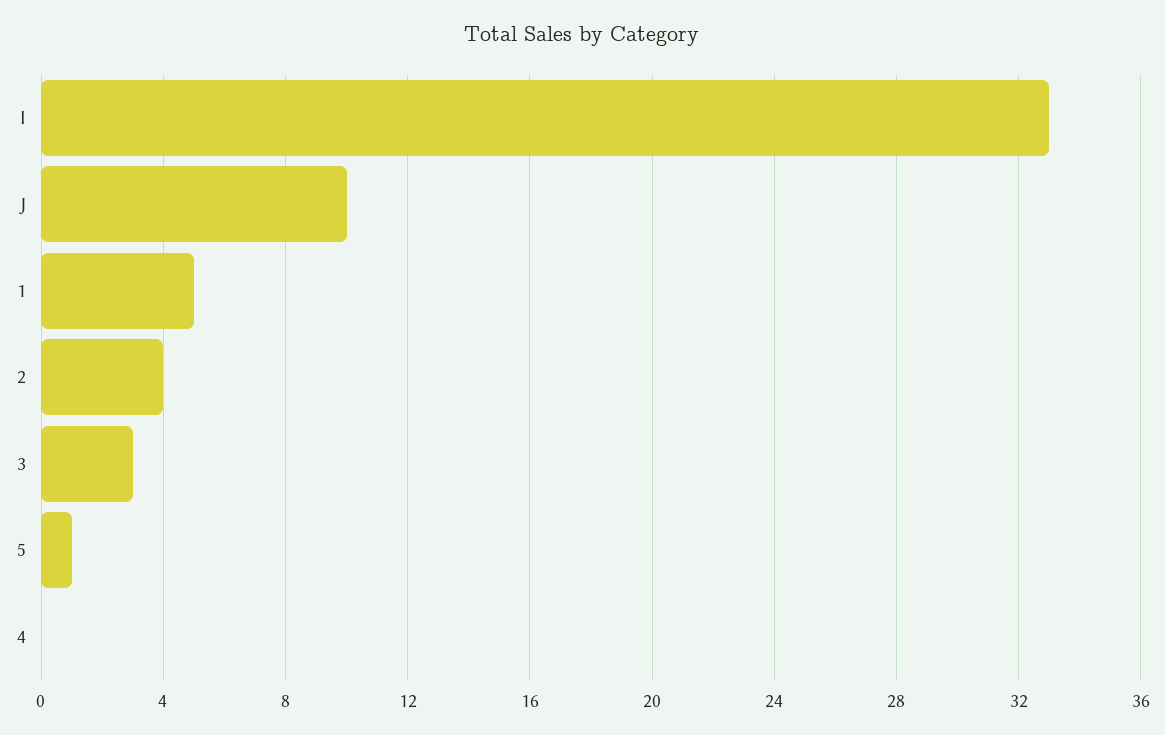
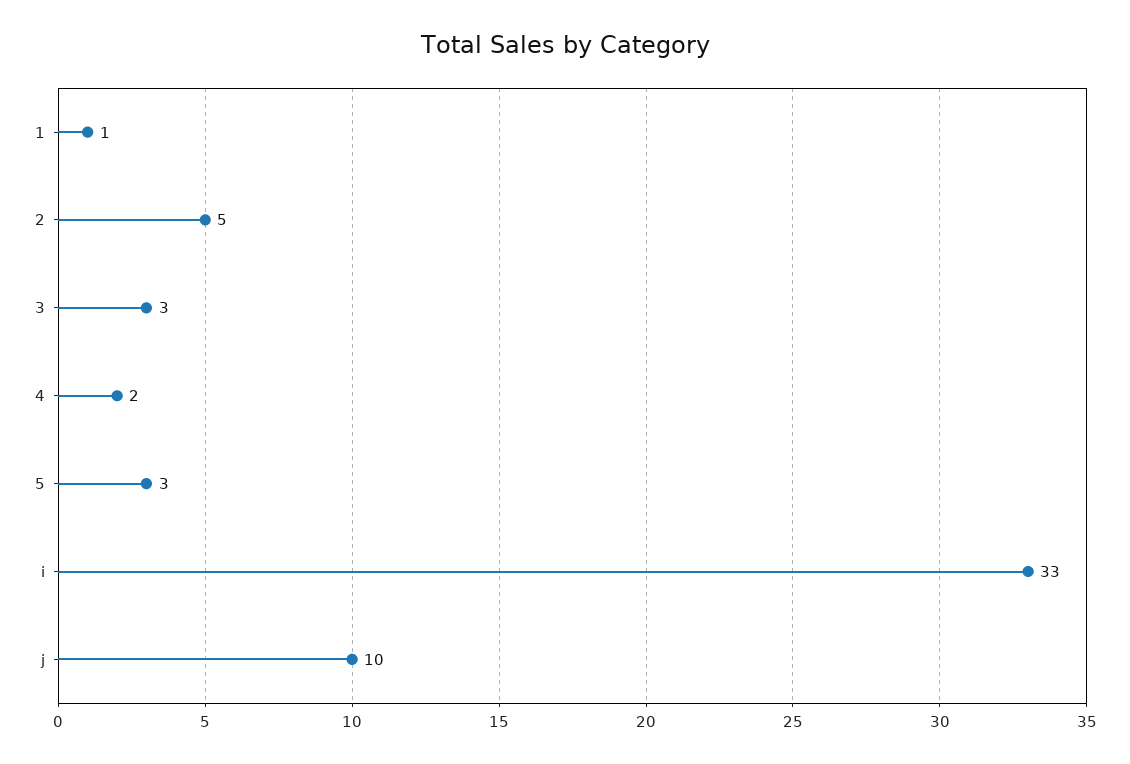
1: 5 -> 1
2: 4 -> 5
5: 1 -> 3
4: 0 -> 2

